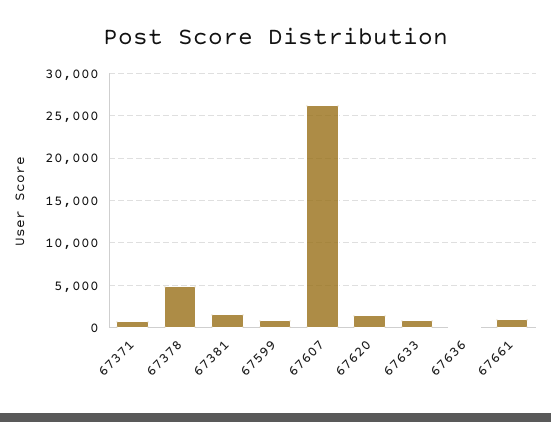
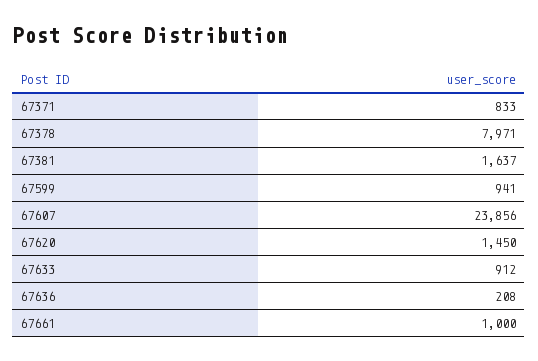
67378: 5000 -> 7971
67607: 26000 -> 23856

